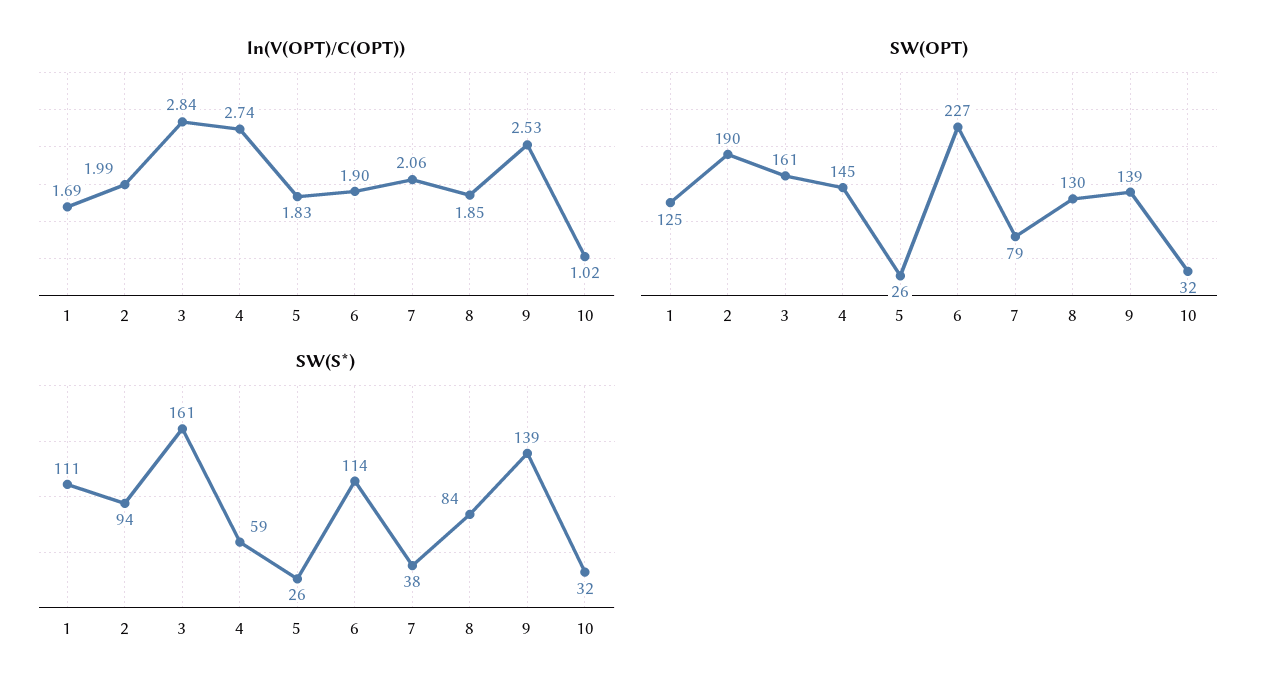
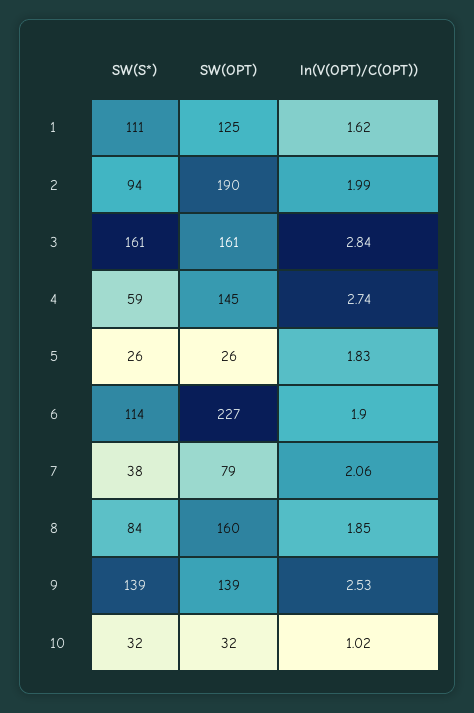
ln(V(OPT)/C(OPT)), 1: 1.69 -> 1.62
SW(OPT), 8: 130 -> 160

